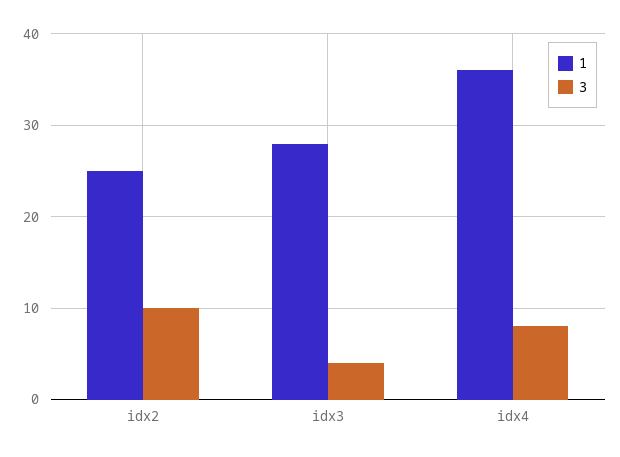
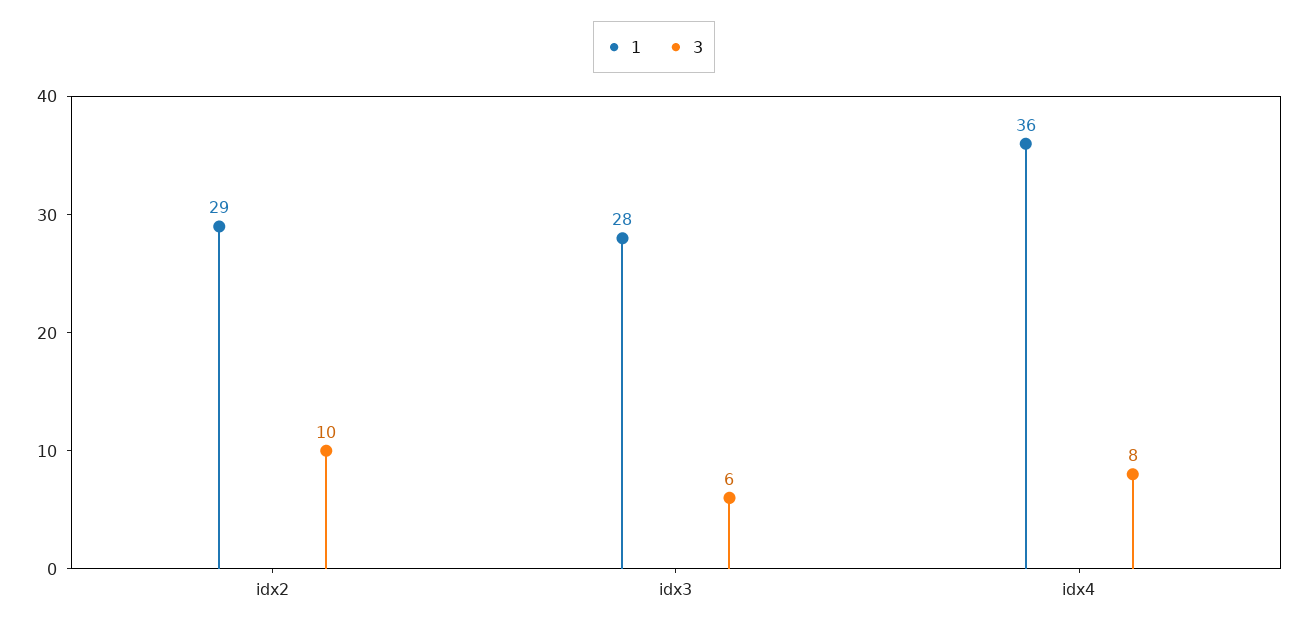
1, idx2: 25 -> 29
3, idx3: 4 -> 6

